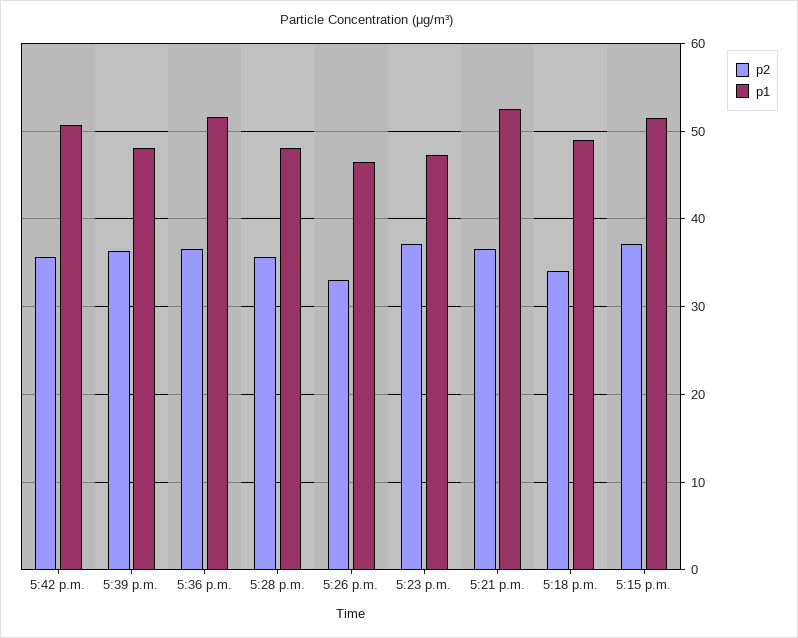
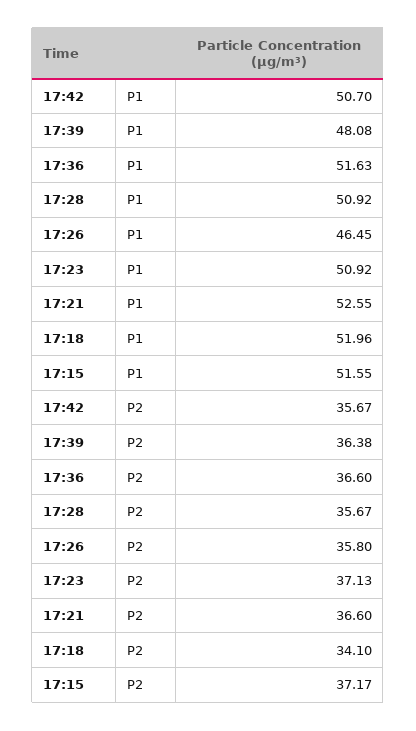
p1, 5:28 p.m.: 48 -> 50.92
p2, 5:26 p.m.: 33 -> 35.8
p1, 5:23 p.m.: 47 -> 50.92
p1, 5:18 p.m.: 49 -> 51.96

